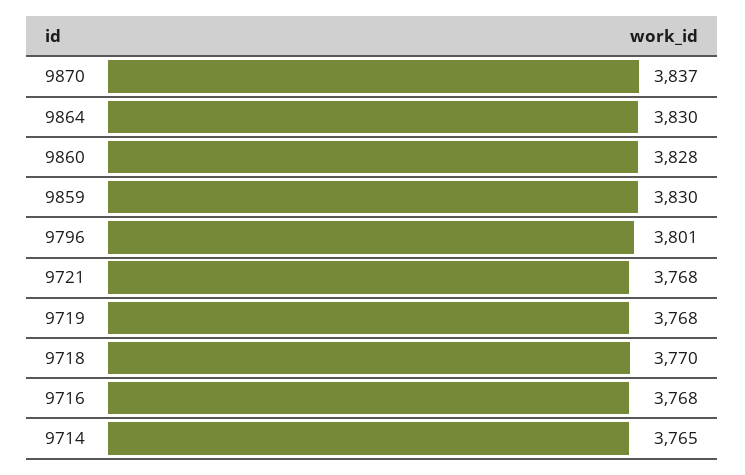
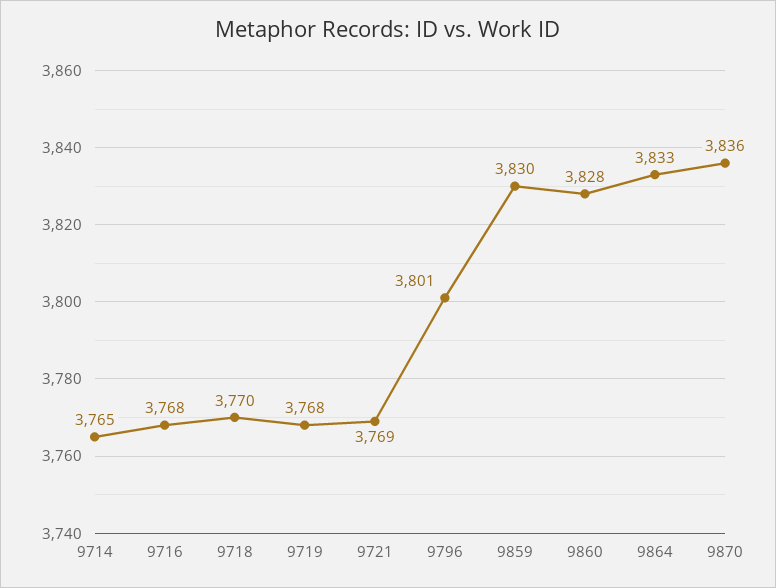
9870: 3837 -> 3836
9864: 3830 -> 3833
9721: 3768 -> 3769

